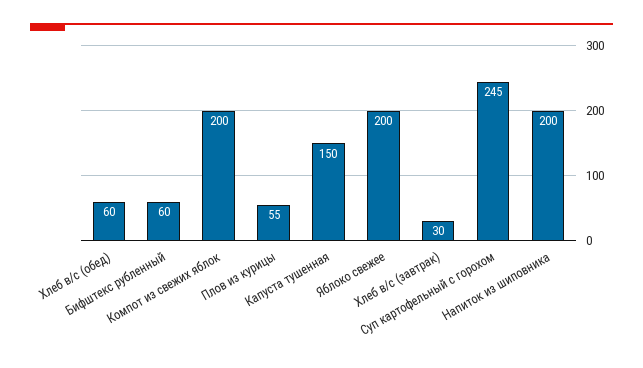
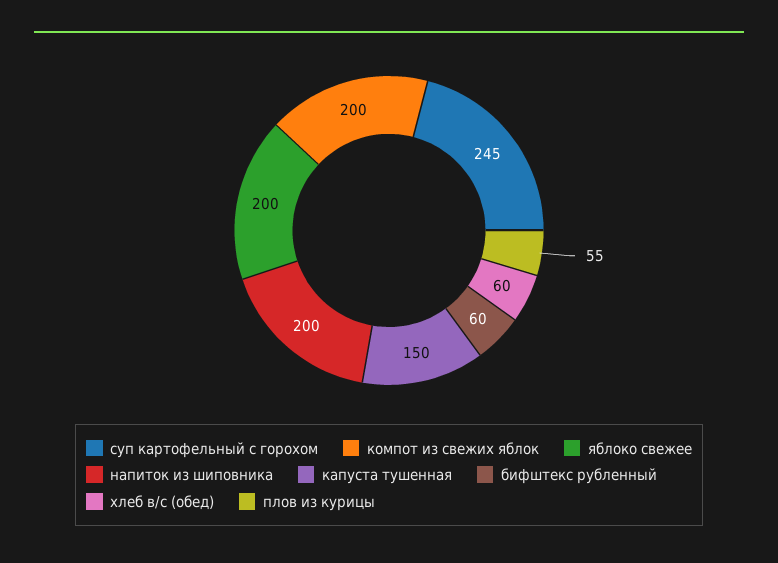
Хлеб в/с (завтрак): 30 -> none

